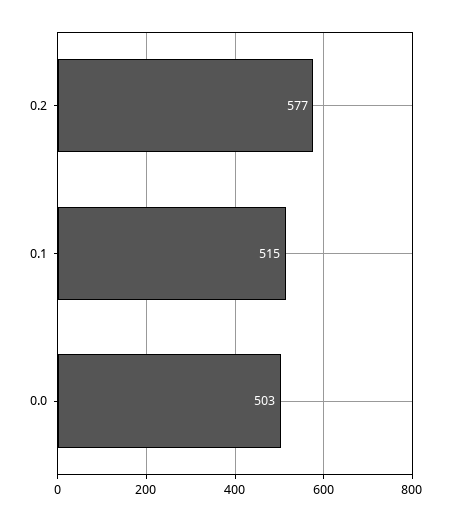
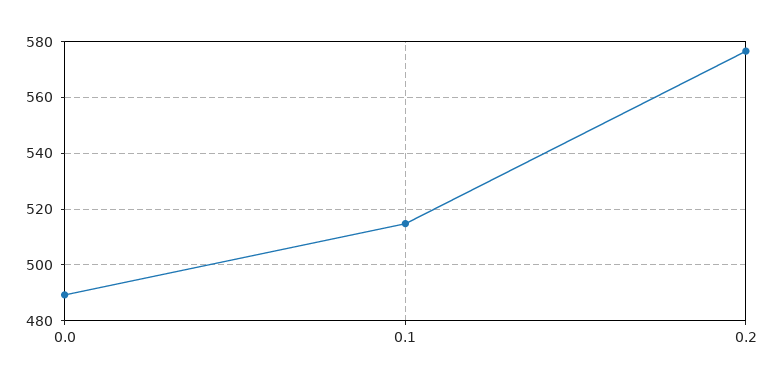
0.0: 503 -> 490

